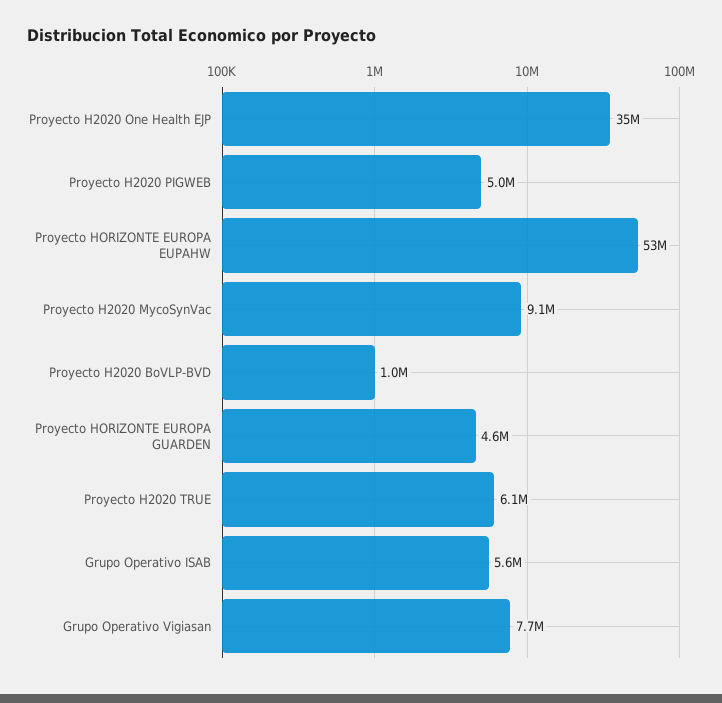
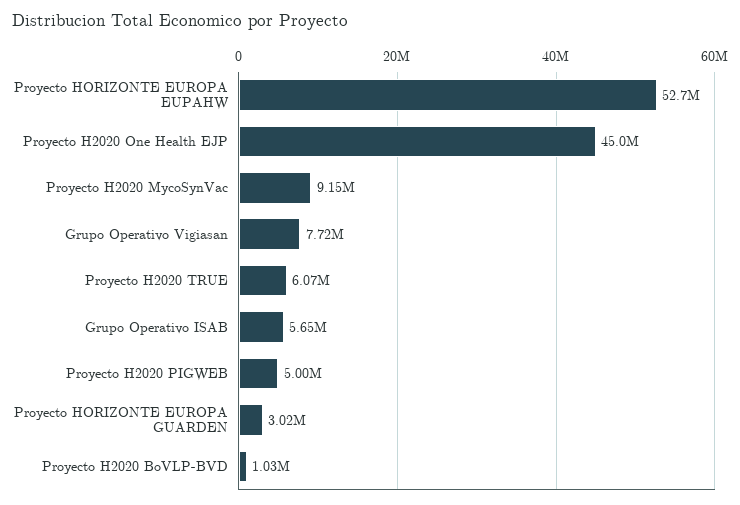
Proyecto H2020 One Health EJP: 35000000 -> 45000000
Proyecto HORIZONTE EUROPA GUARDEN: 4600000 -> 3020000

